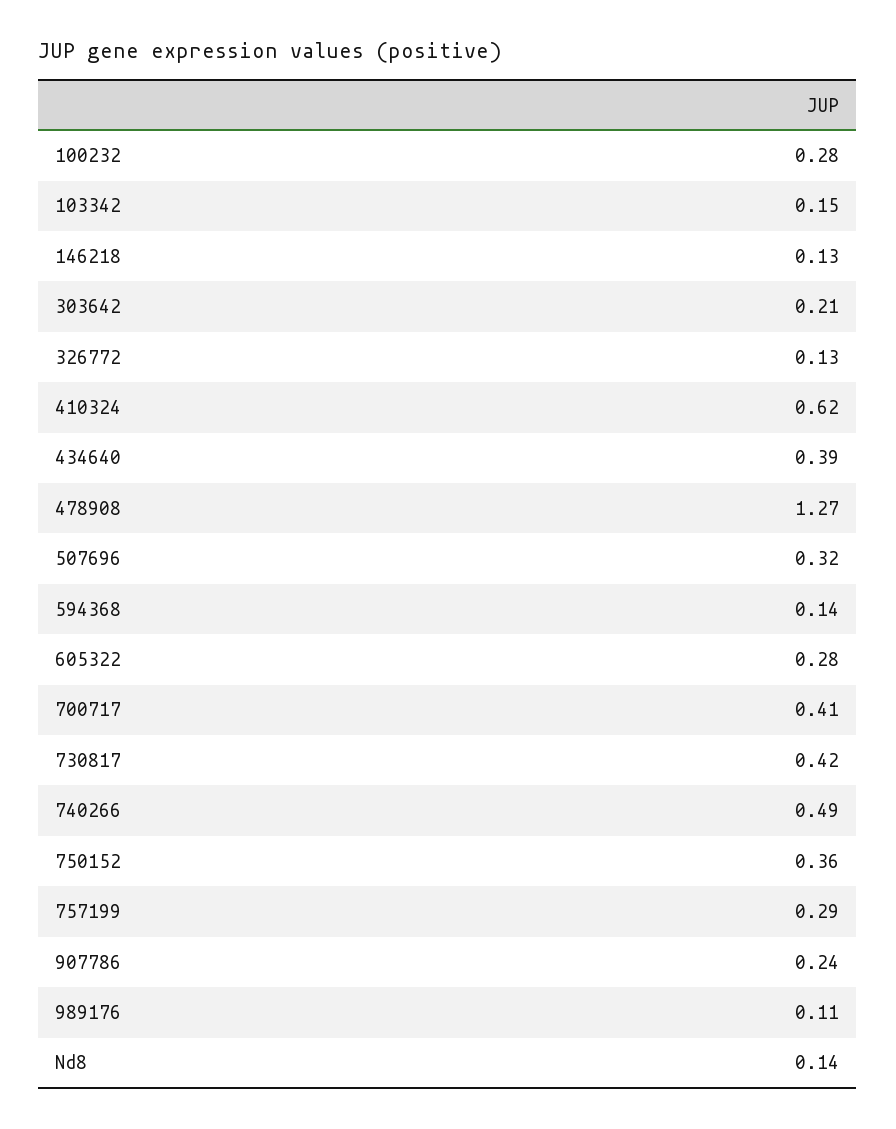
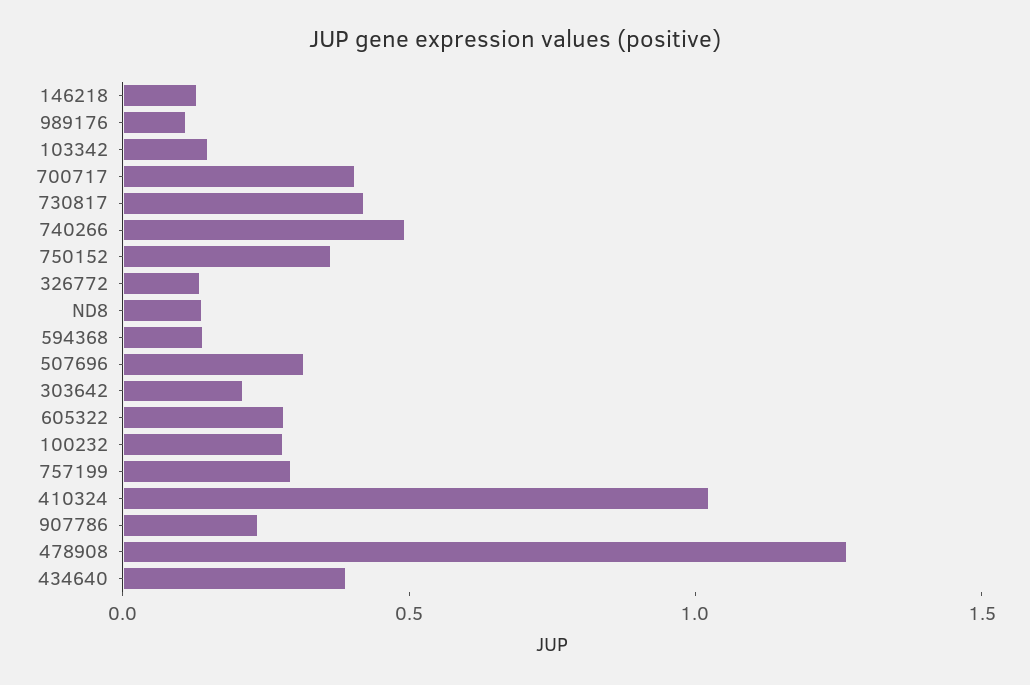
410324: 0.62 -> 1

